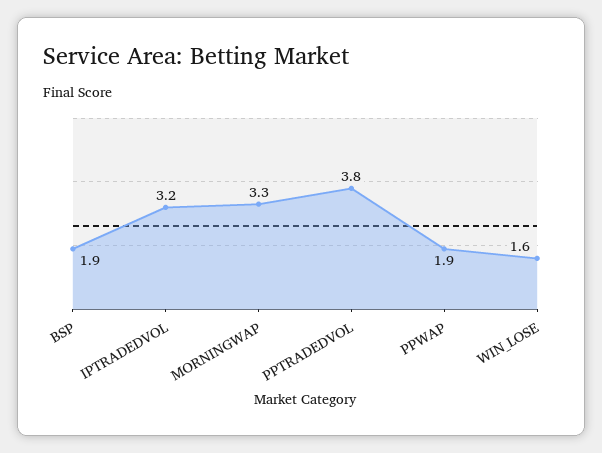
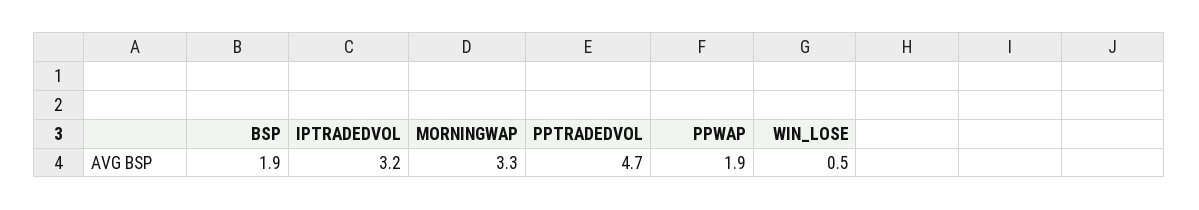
PPTRADEDVOL: 3.8 -> 4.7
WIN_LOSE: 1.6 -> 0.5

